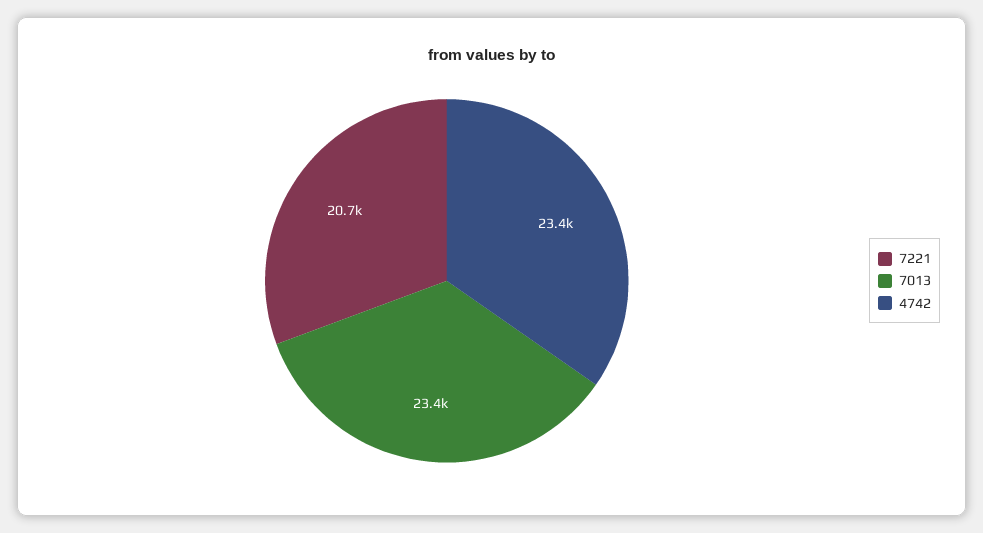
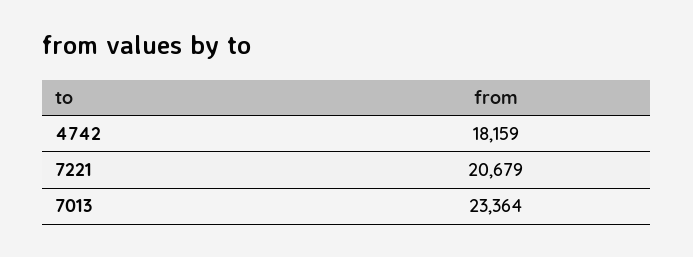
4742: 23400 -> 18159

